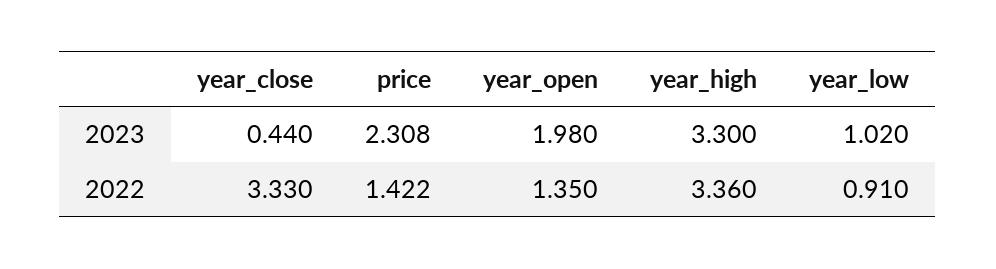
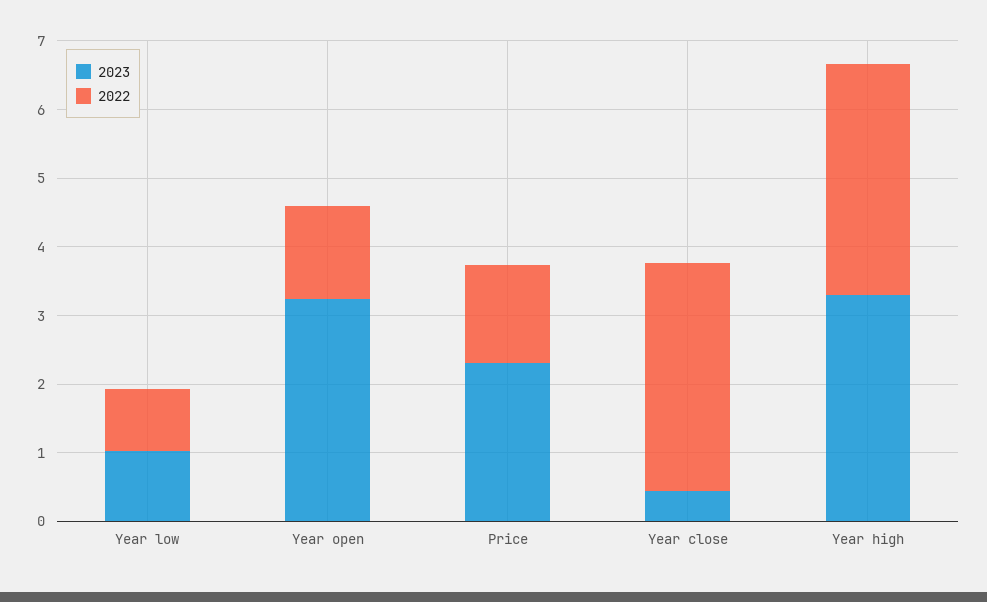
2023, year_open: 1.98 -> 3.2

